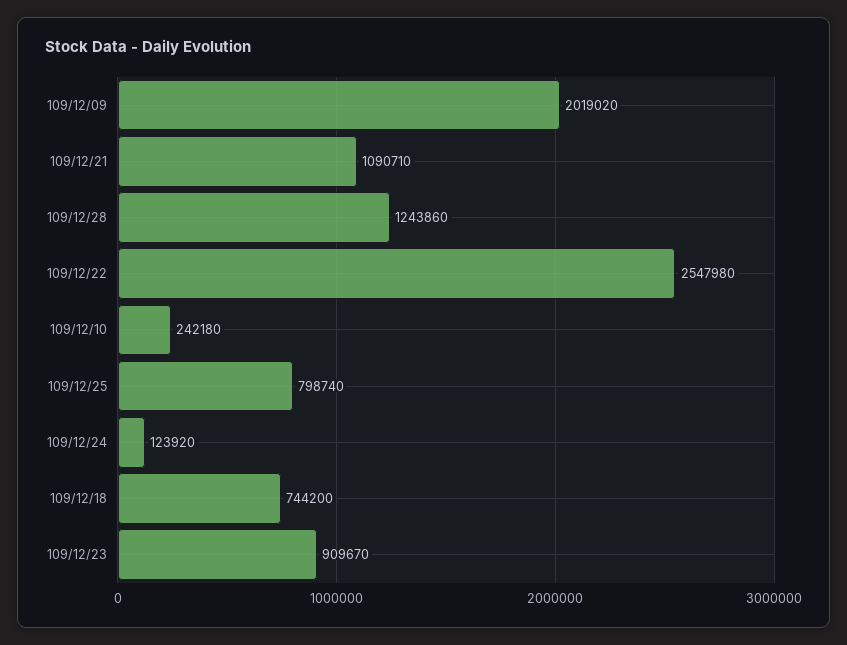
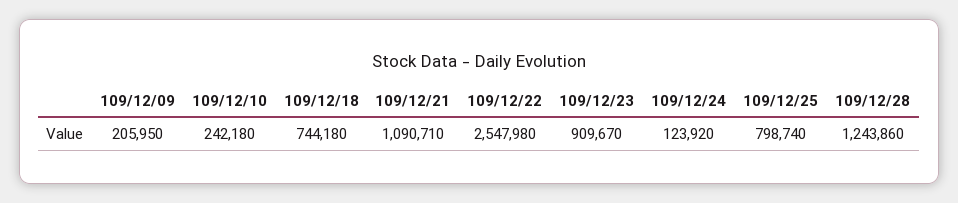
109/12/09: 2019020 -> 205950
109/12/18: 744200 -> 744180

